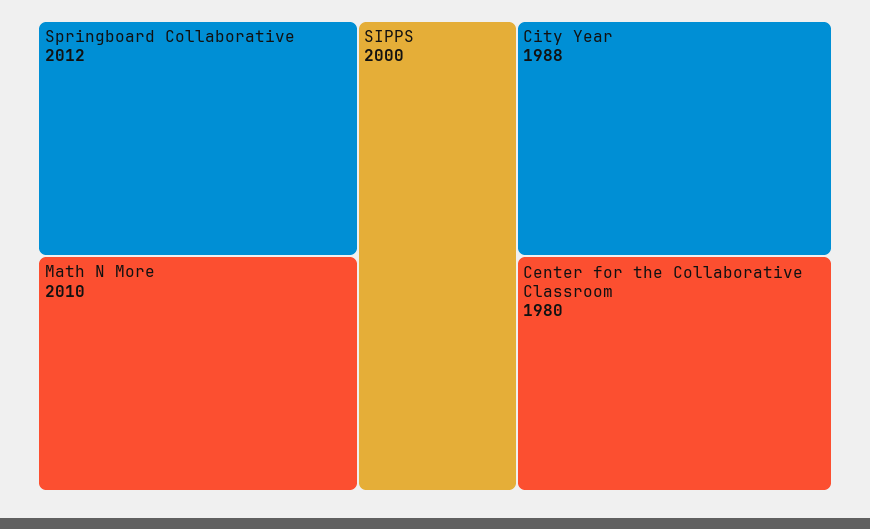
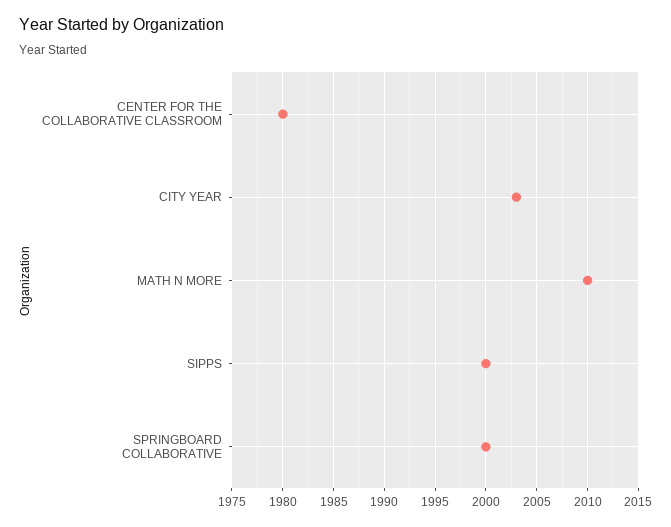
Springboard Collaborative: 2012 -> 2000
City Year: 1988 -> 2003

